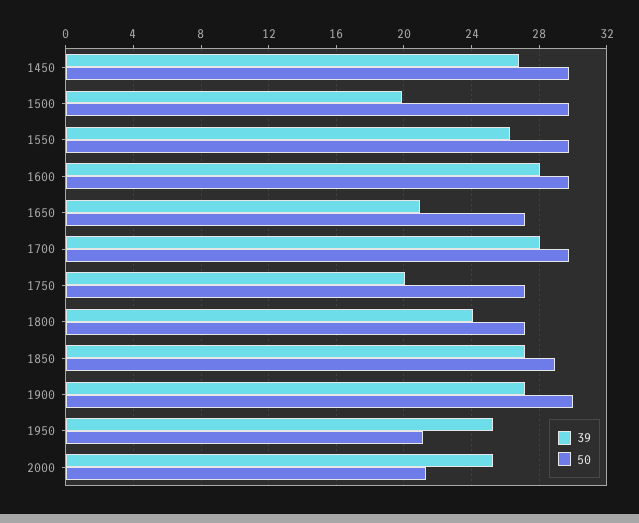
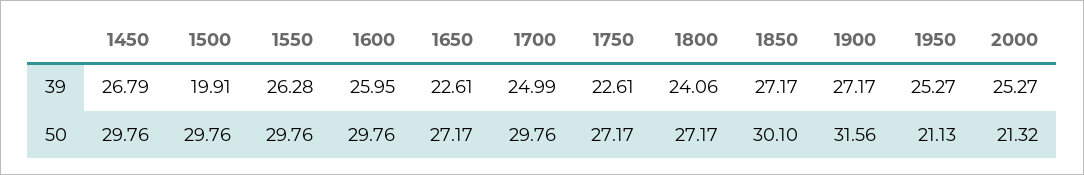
39, 1600: 28 -> 25.95
39, 1650: 21 -> 22.61
39, 1700: 28 -> 24.99
39, 1750: 20 -> 22.61
50, 1850: 29 -> 30.1
50, 1900: 30 -> 31.56

